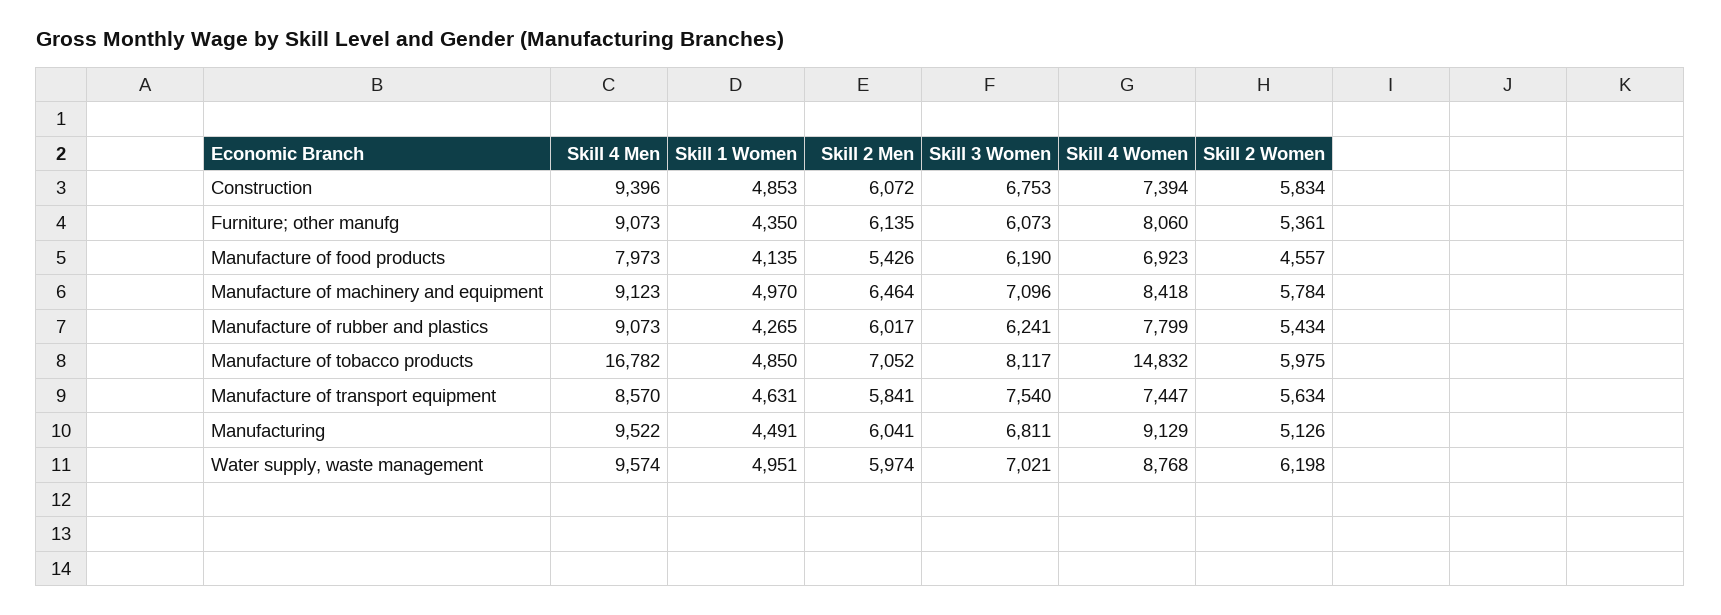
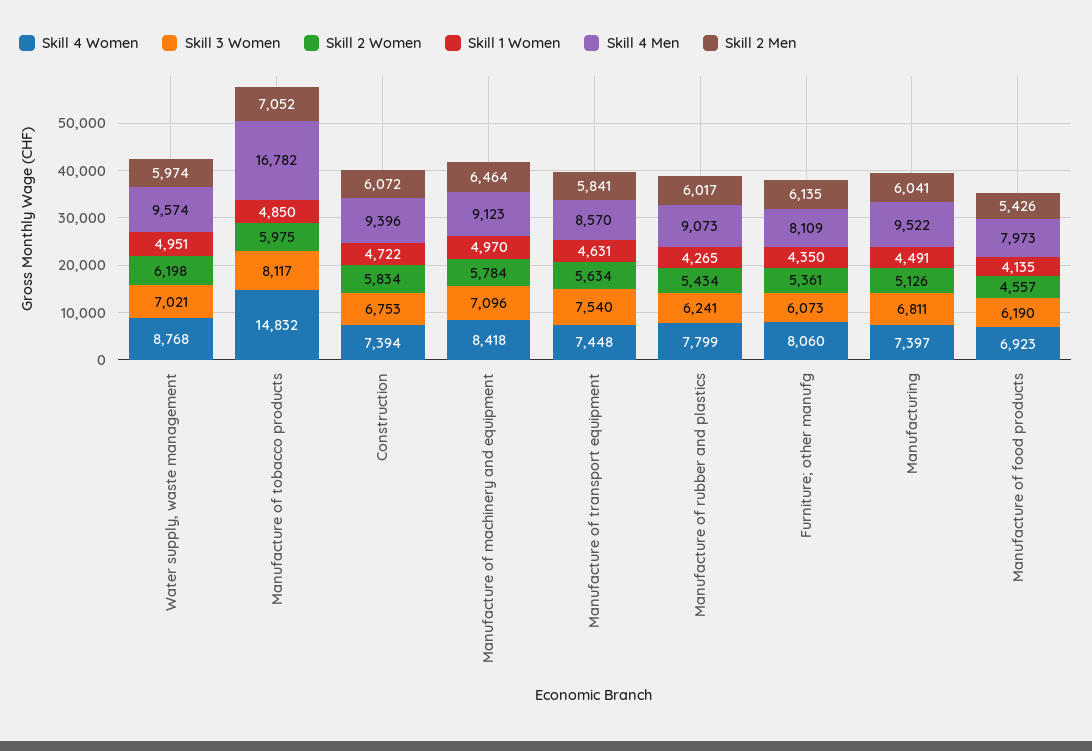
Skill 1 Women, Construction: 4853 -> 4722
Skill 4 Men, Furniture; other manufg: 9073 -> 8109
Skill 4 Women, Manufacture of transport equipment: 7447 -> 7448
Skill 4 Women, Manufacturing: 9129 -> 7397

